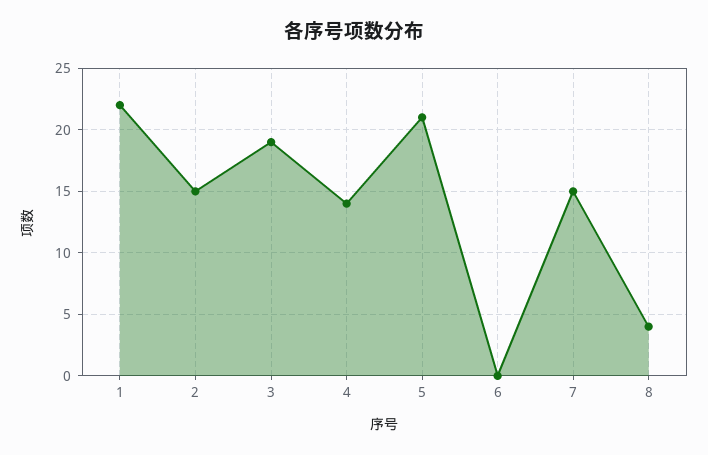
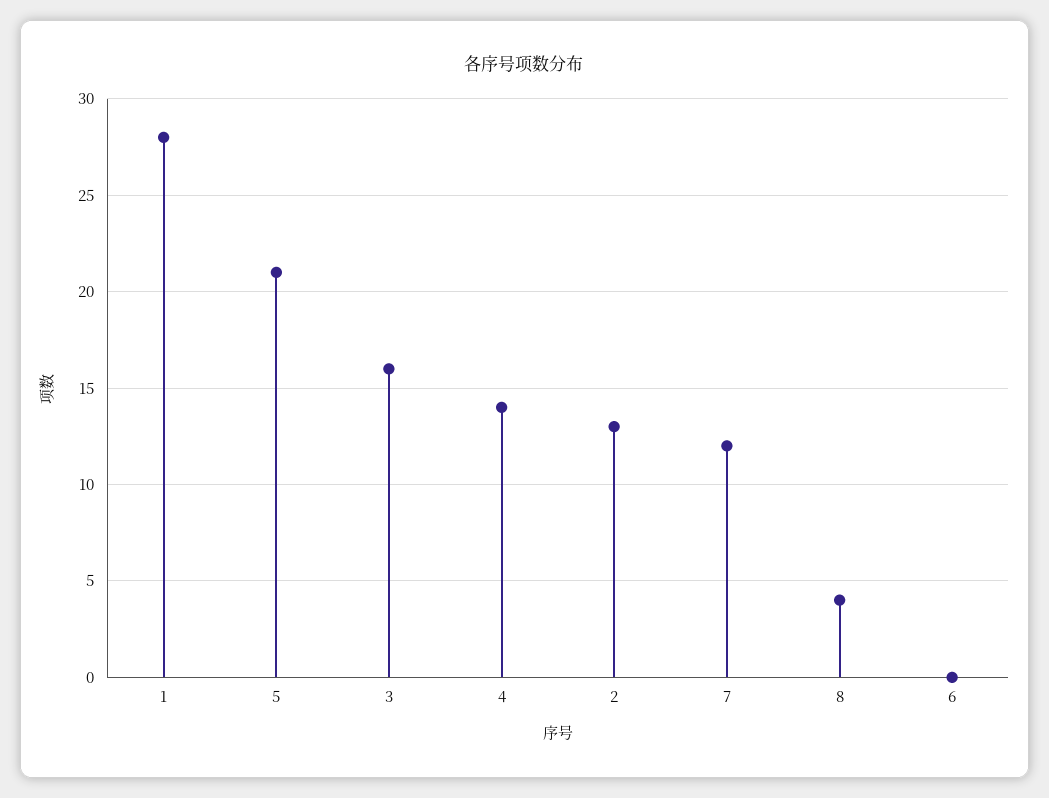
1: 22 -> 28
2: 15 -> 13
3: 19 -> 16
7: 15 -> 12

